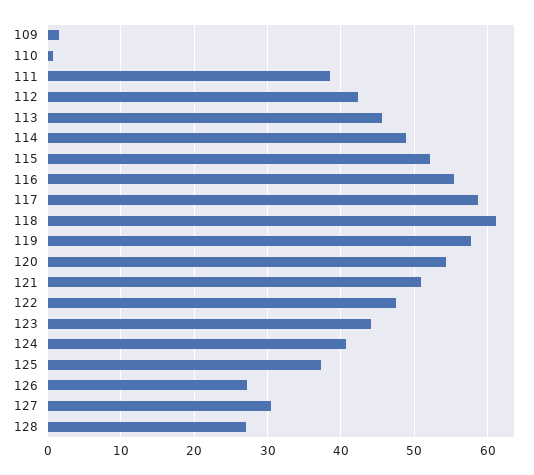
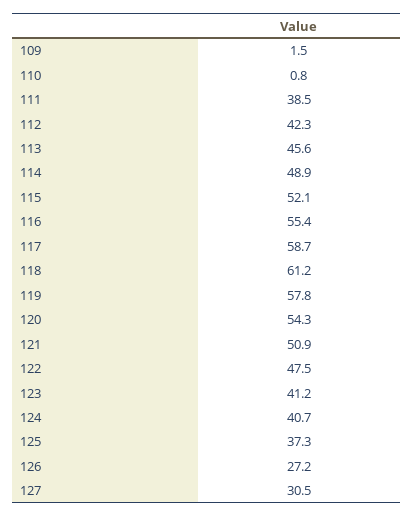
123: 44 -> 41.2
128: 27 -> none

